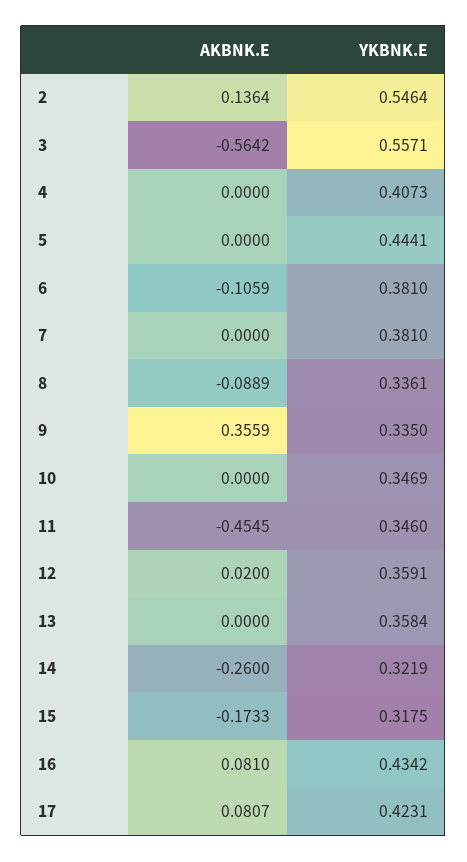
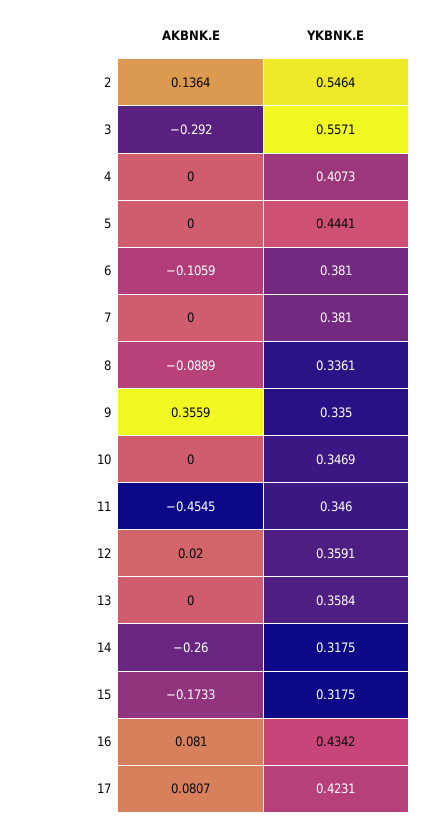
AKBNK.E, 3: -0.5642 -> -0.292
YKBNK.E, 14: 0.3219 -> 0.3175

